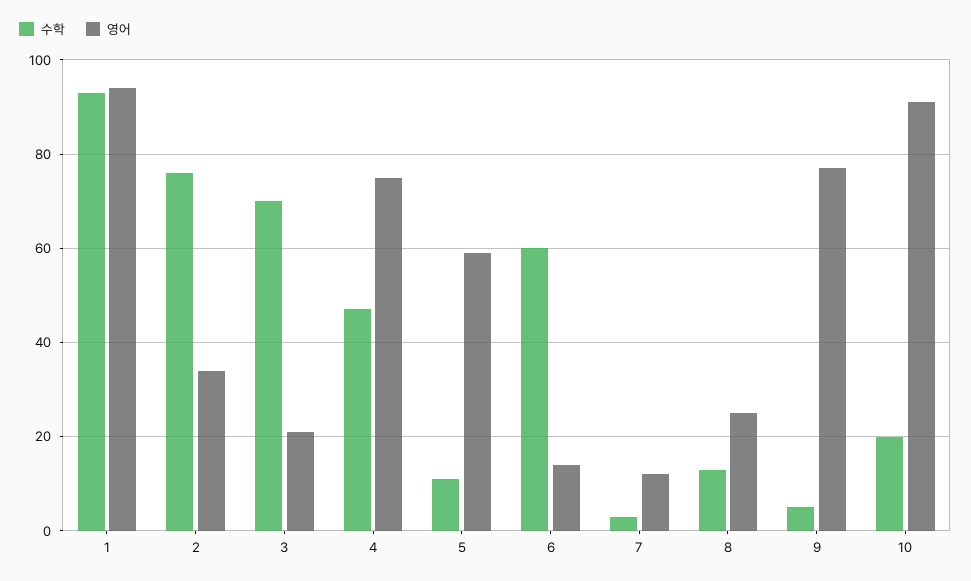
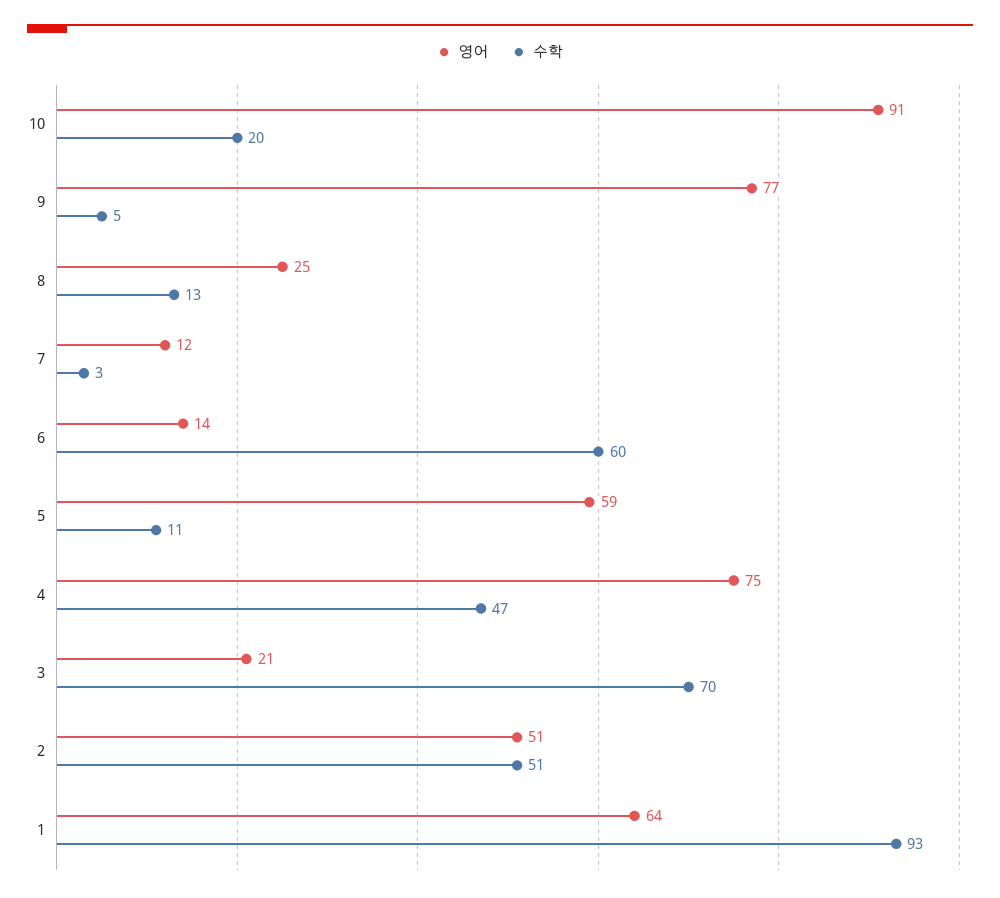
영어, 1: 95 -> 64
수학, 2: 75 -> 51
영어, 2: 35 -> 51

